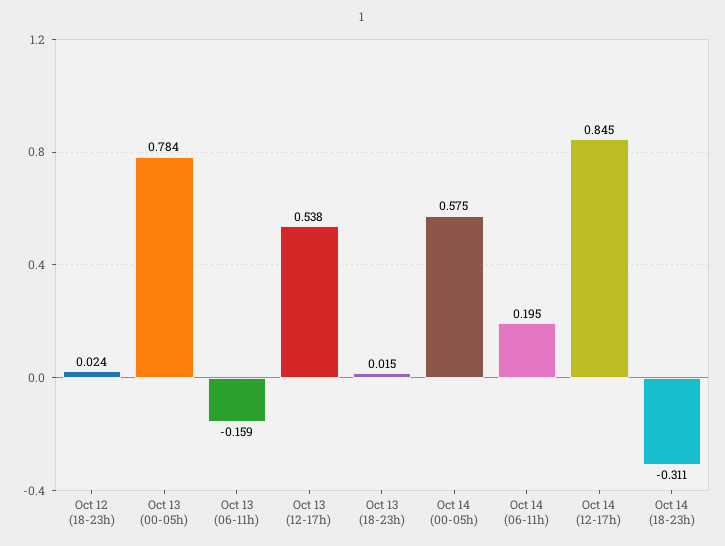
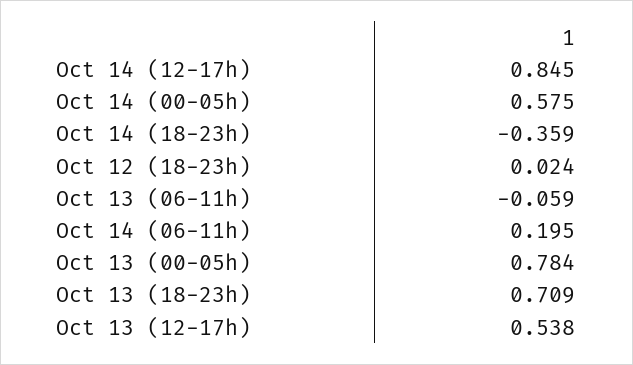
Oct 13 (06-11h): -0.159 -> -0.059
Oct 13 (18-23h): 0.015 -> 0.709
Oct 14 (18-23h): -0.311 -> -0.359

